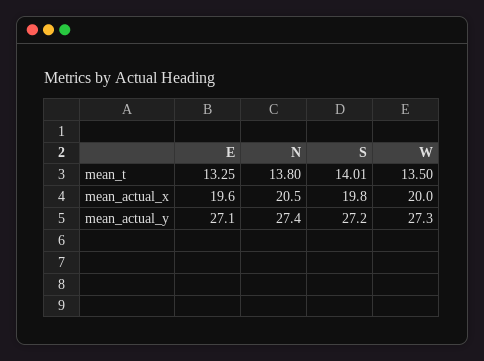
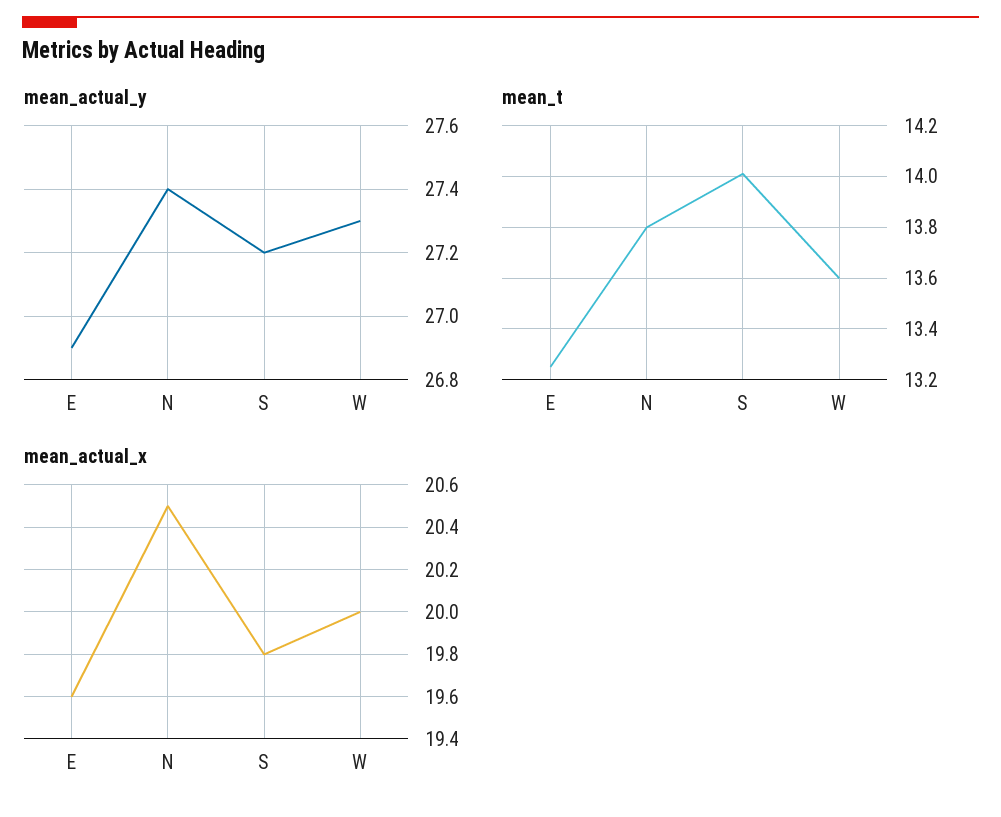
mean_t, W: 13.5 -> 13.6
mean_actual_y, E: 27.1 -> 26.9

